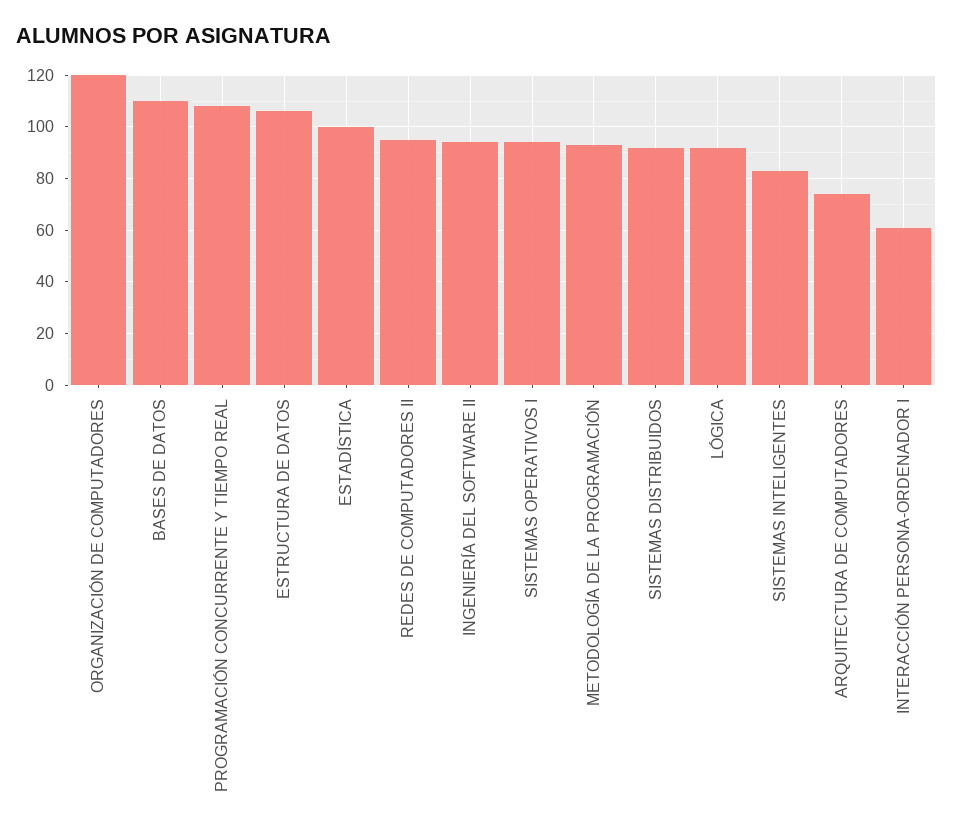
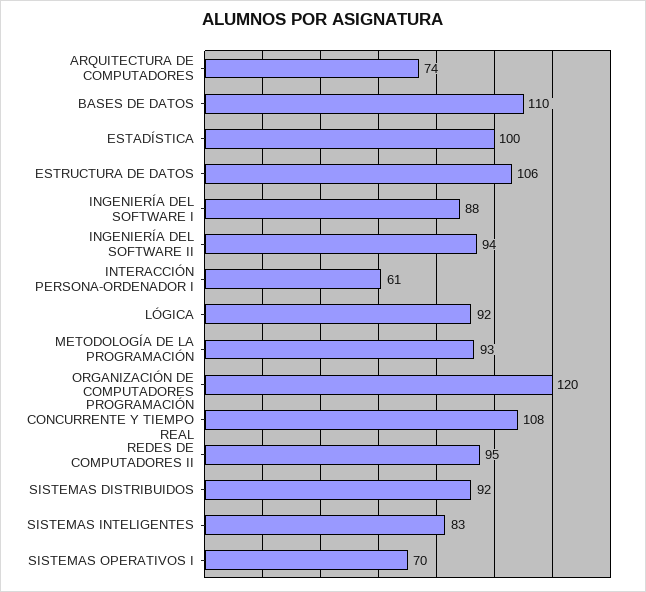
SISTEMAS OPERATIVOS I: 95 -> 70
INGENIERÍA DEL SOFTWARE I: none -> 88

